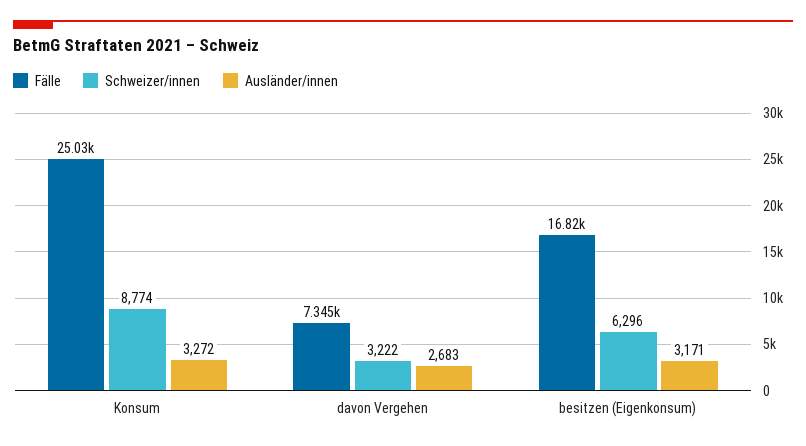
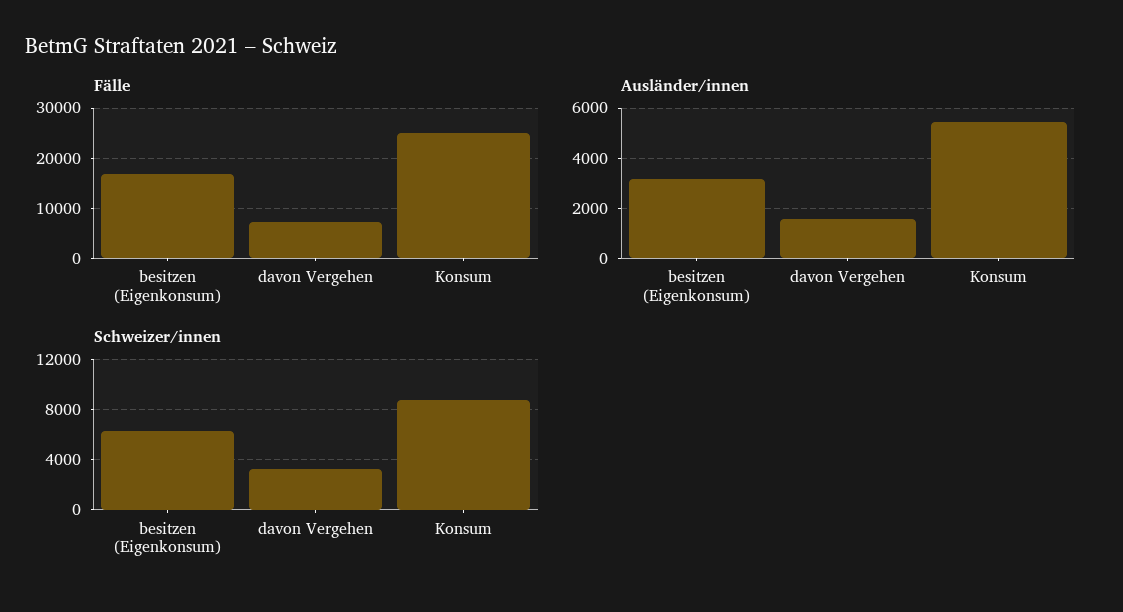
Ausländer/innen, Konsum: 3272 -> 5500
Ausländer/innen, davon Vergehen: 2683 -> 1500

